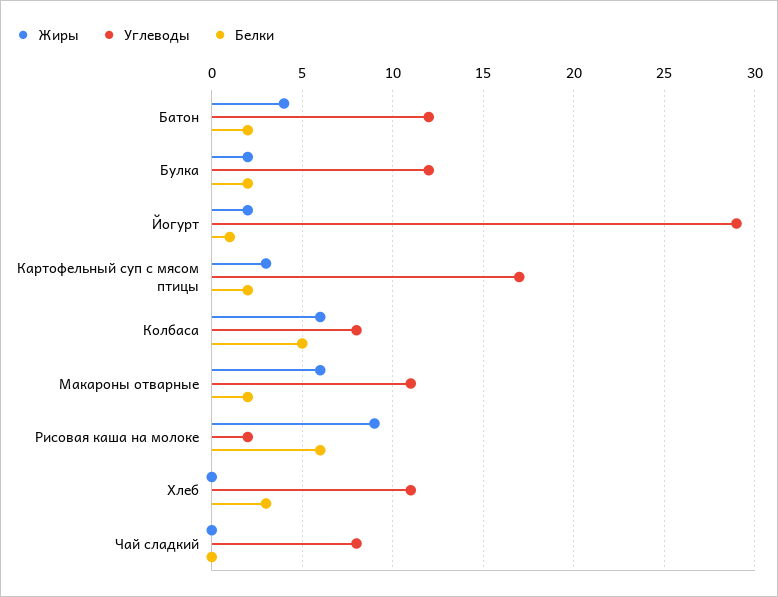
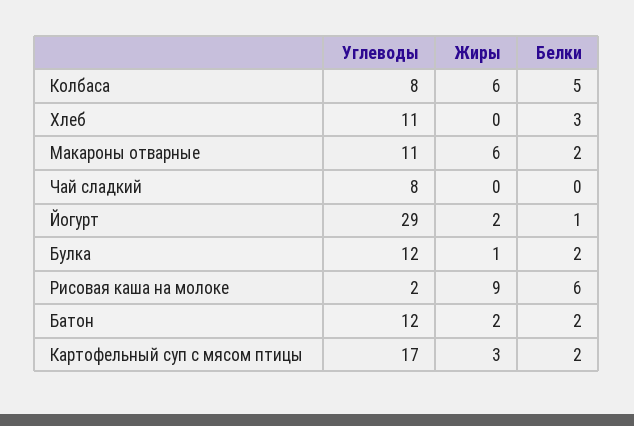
Жиры, Батон: 4 -> 2
Жиры, Булка: 2 -> 1

